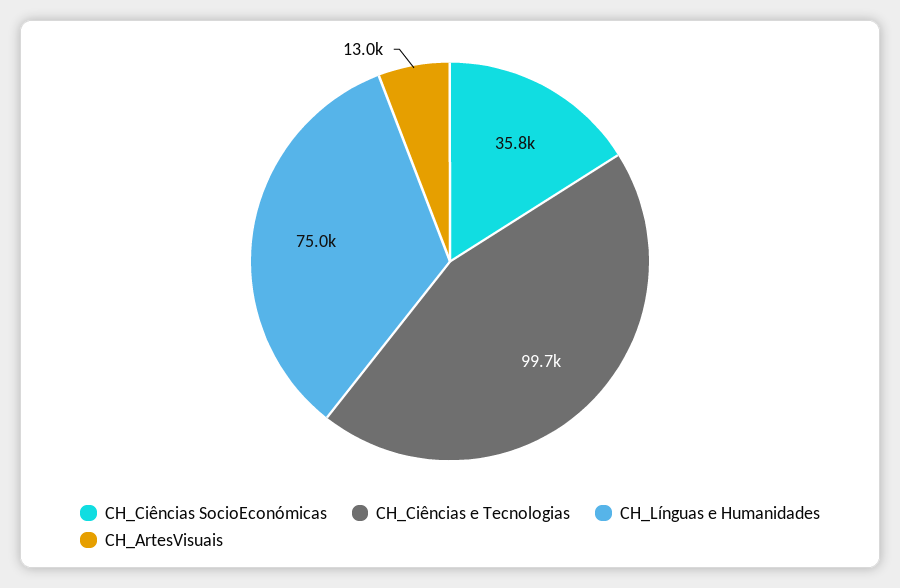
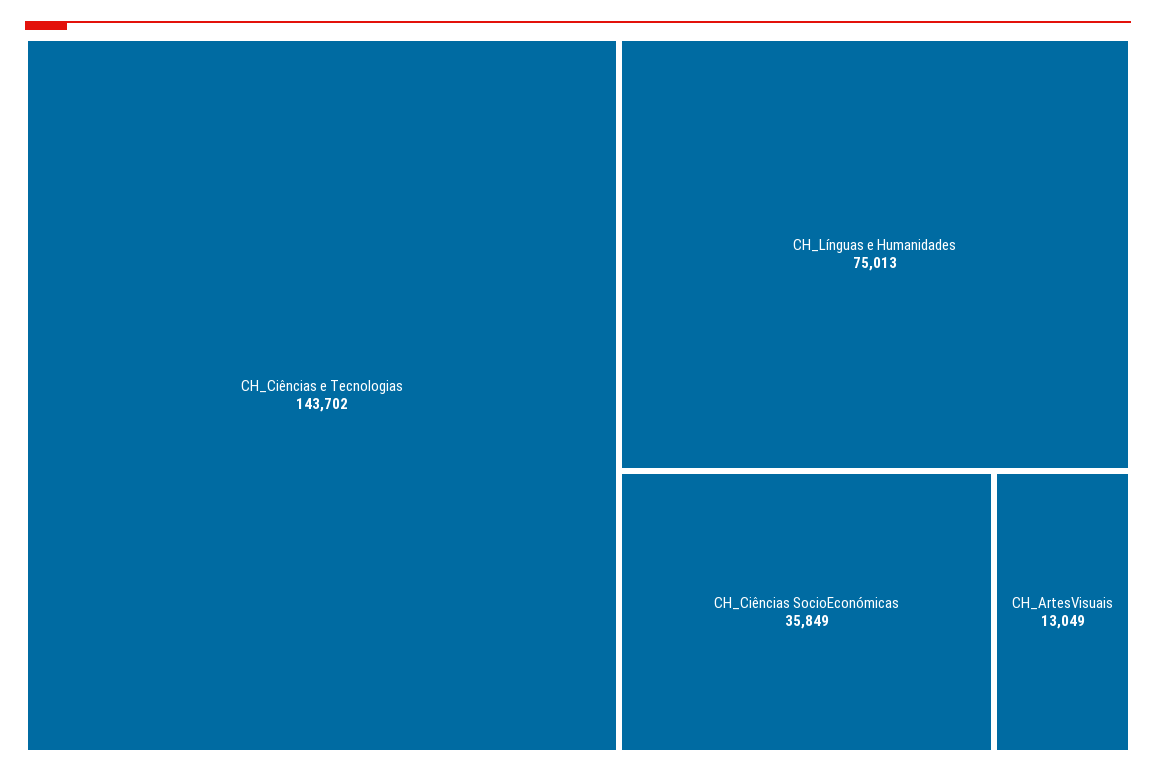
CH_Ciências e Tecnologias: 99700 -> 143702

